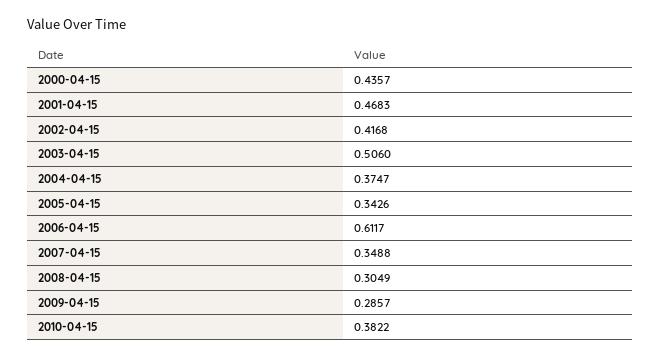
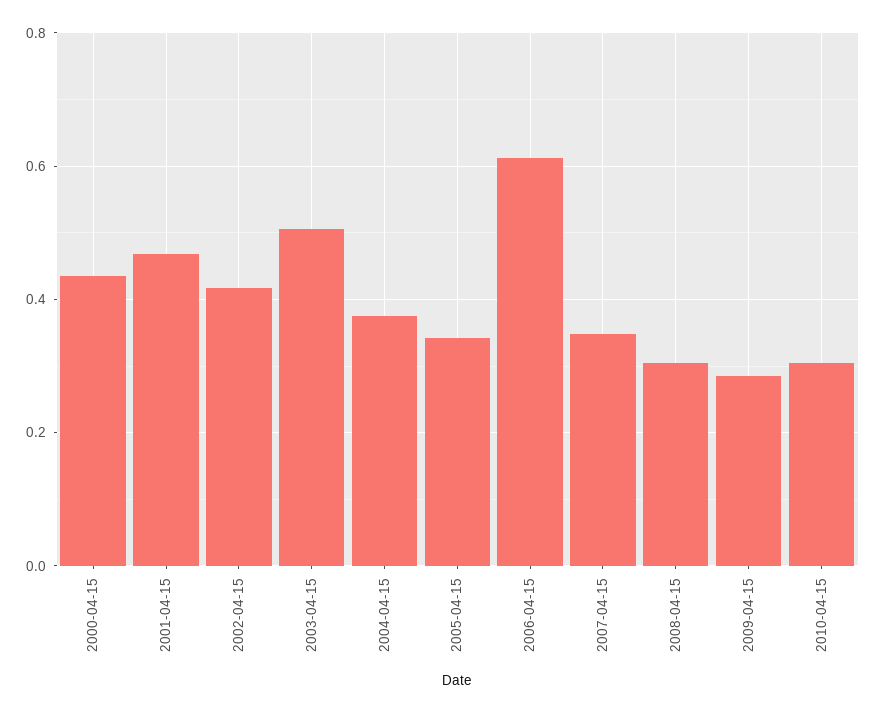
2010-04-15: 0.3822 -> 0.3

